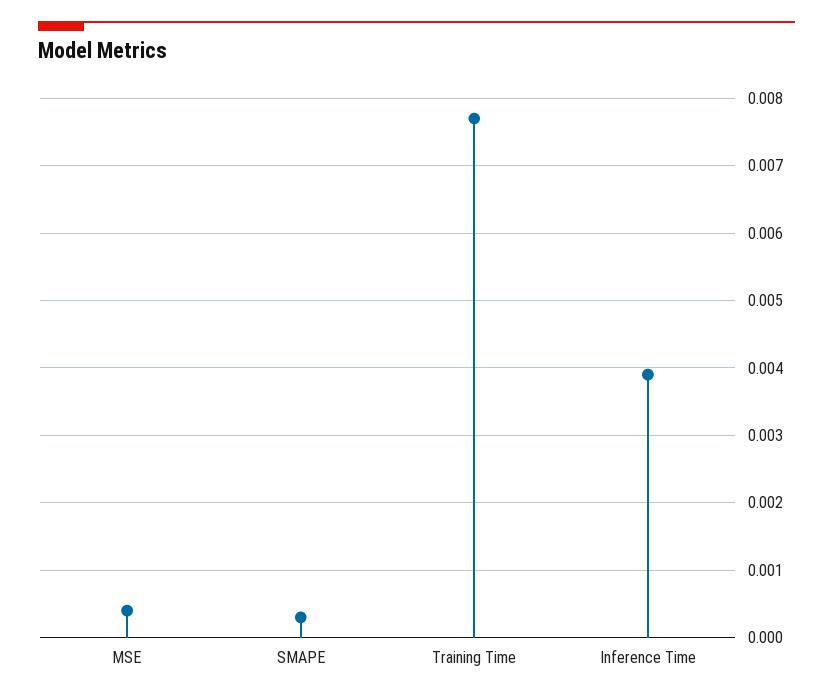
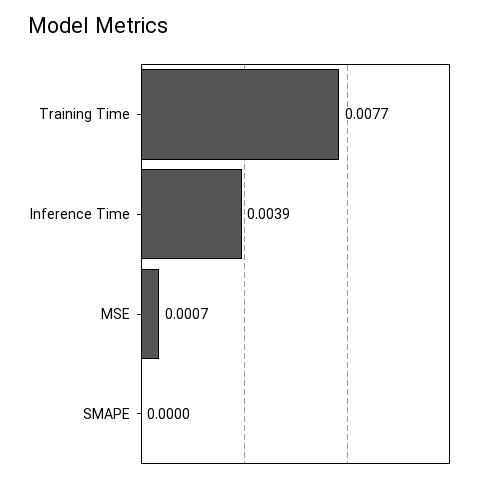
MSE: 0.0004 -> 0.0007
SMAPE: 0.0003 -> 0

